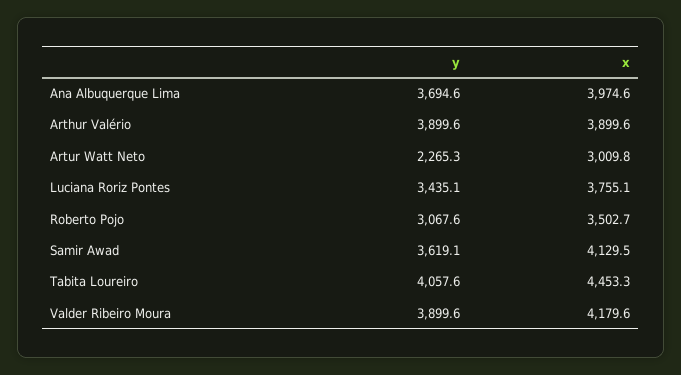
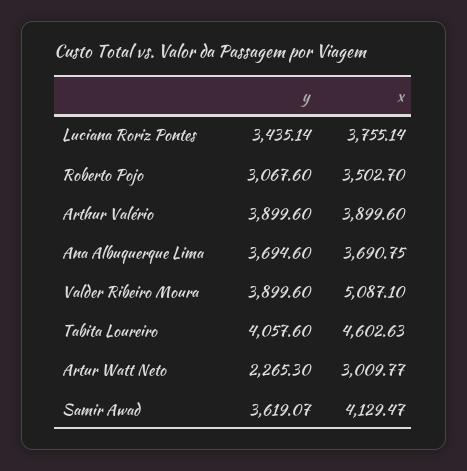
x, Ana Albuquerque Lima: 3974.6 -> 3690.75
x, Tabita Loureiro: 4453.3 -> 4602.63
x, Valder Ribeiro Moura: 4179.6 -> 5087.1

